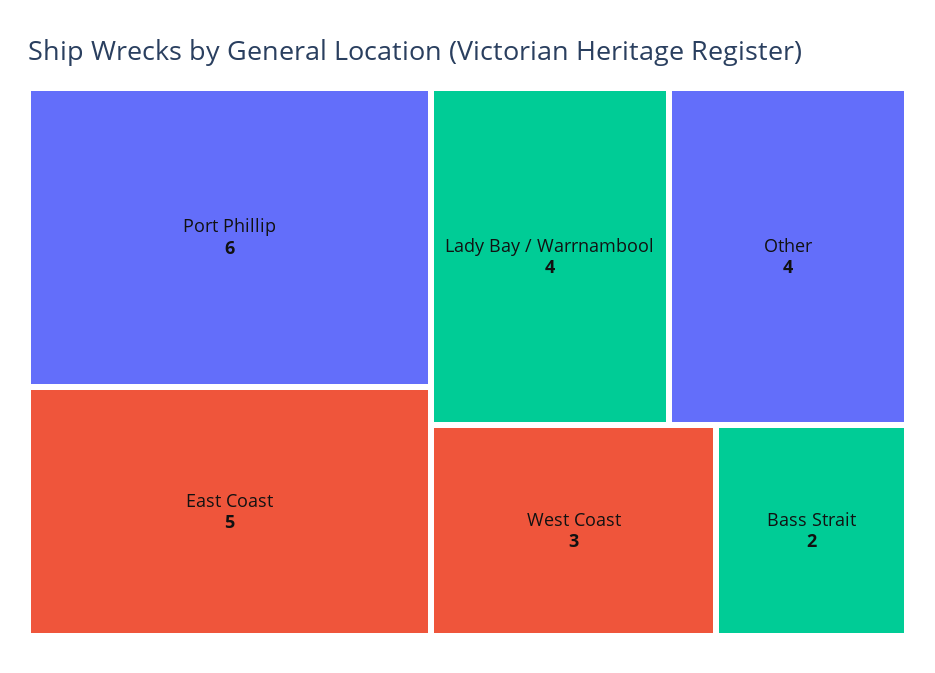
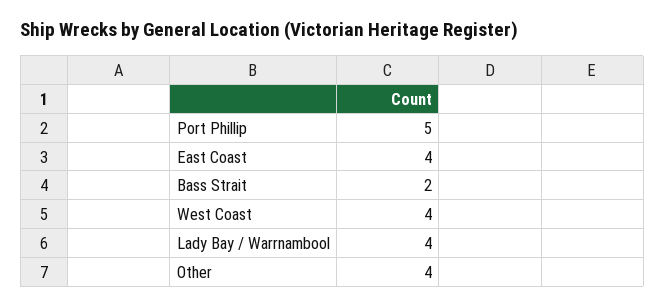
Port Phillip: 6 -> 5
East Coast: 5 -> 4
West Coast: 3 -> 4

